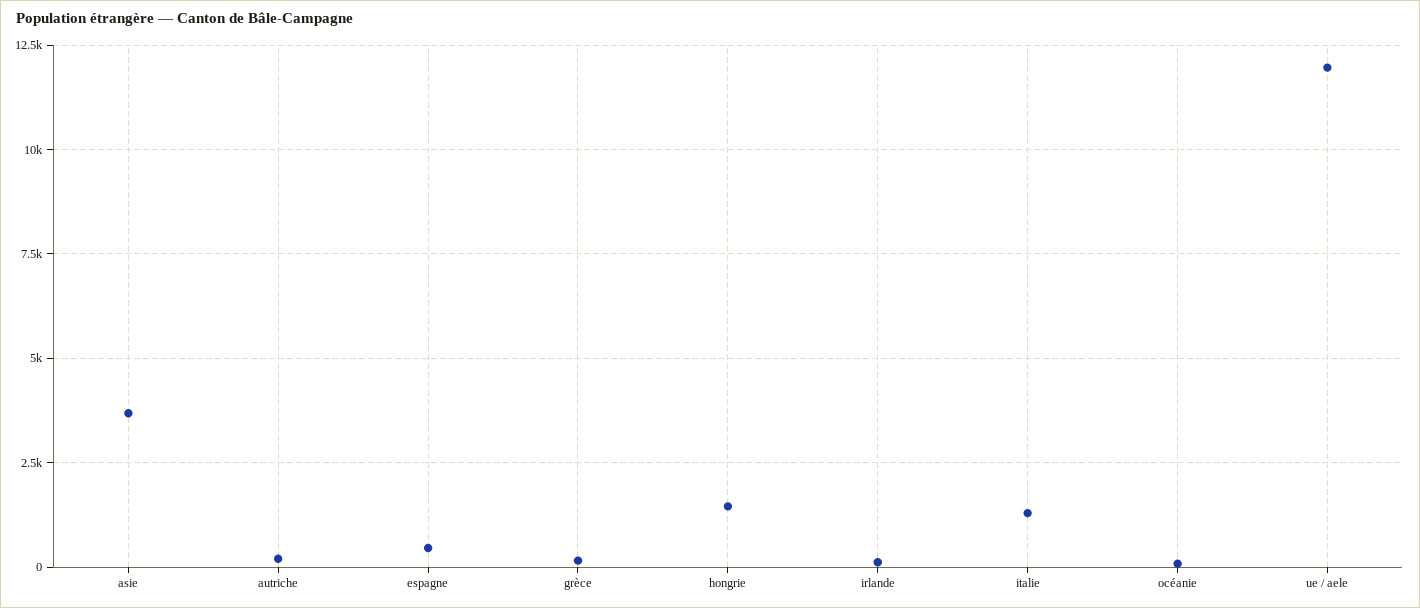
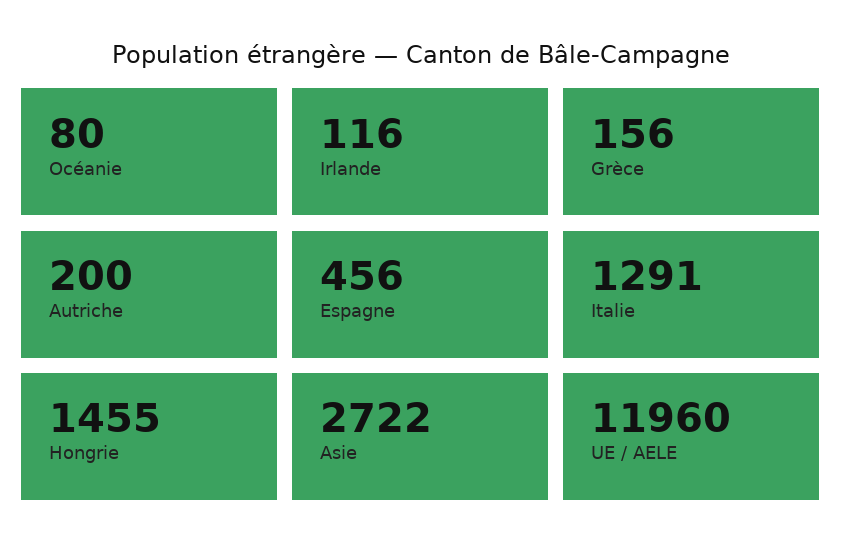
asie: 3750 -> 2722

